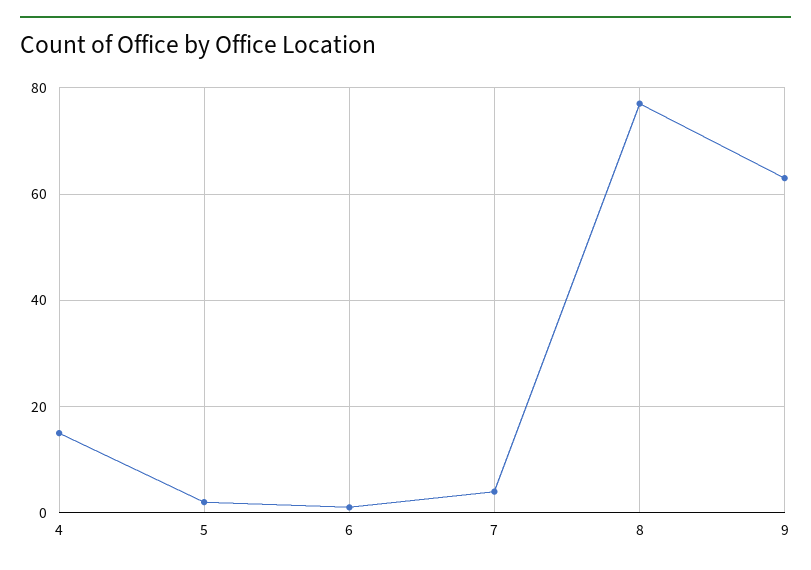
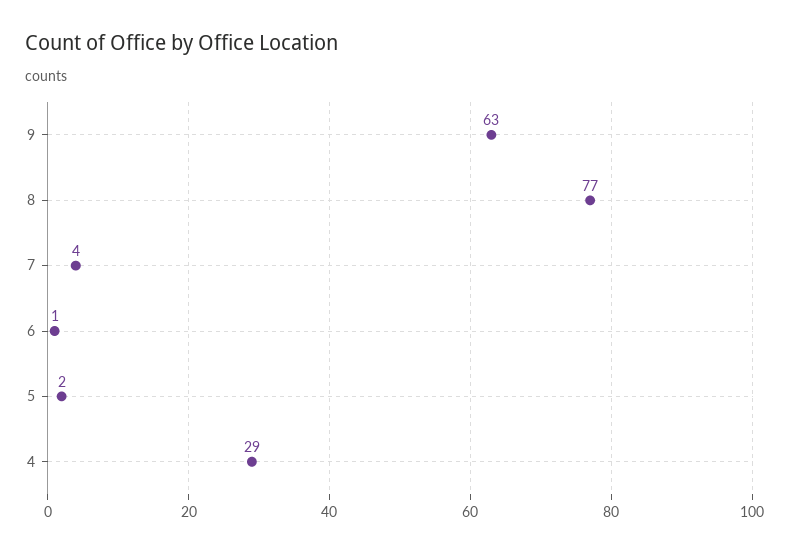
4: 15 -> 29

